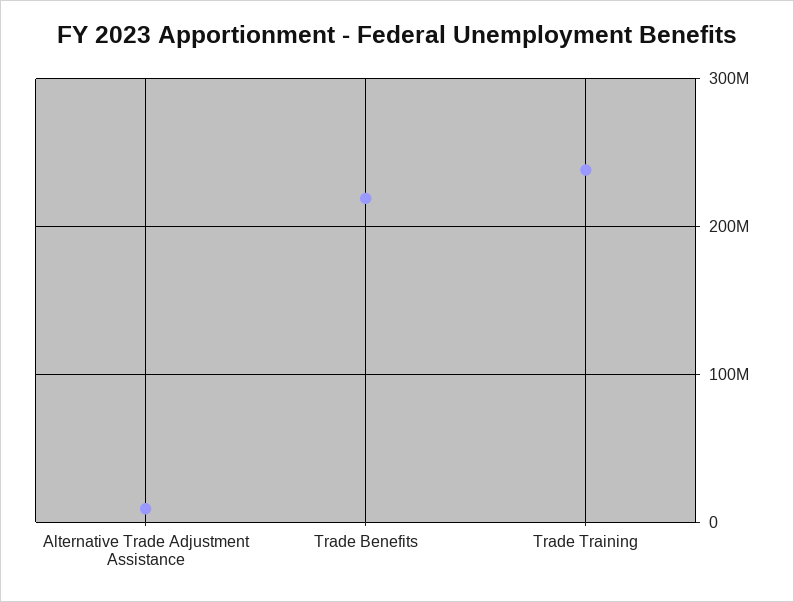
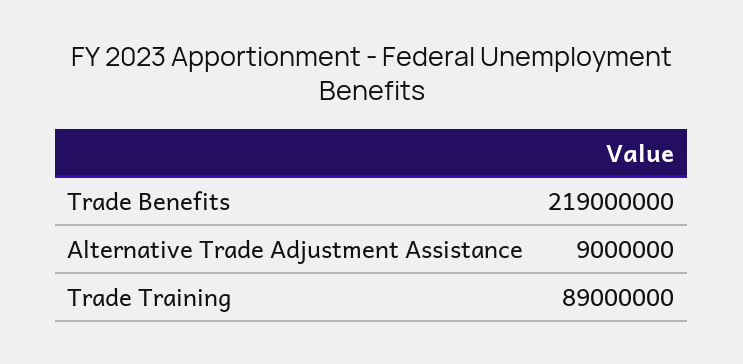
Trade Training: 240000000 -> 89000000

